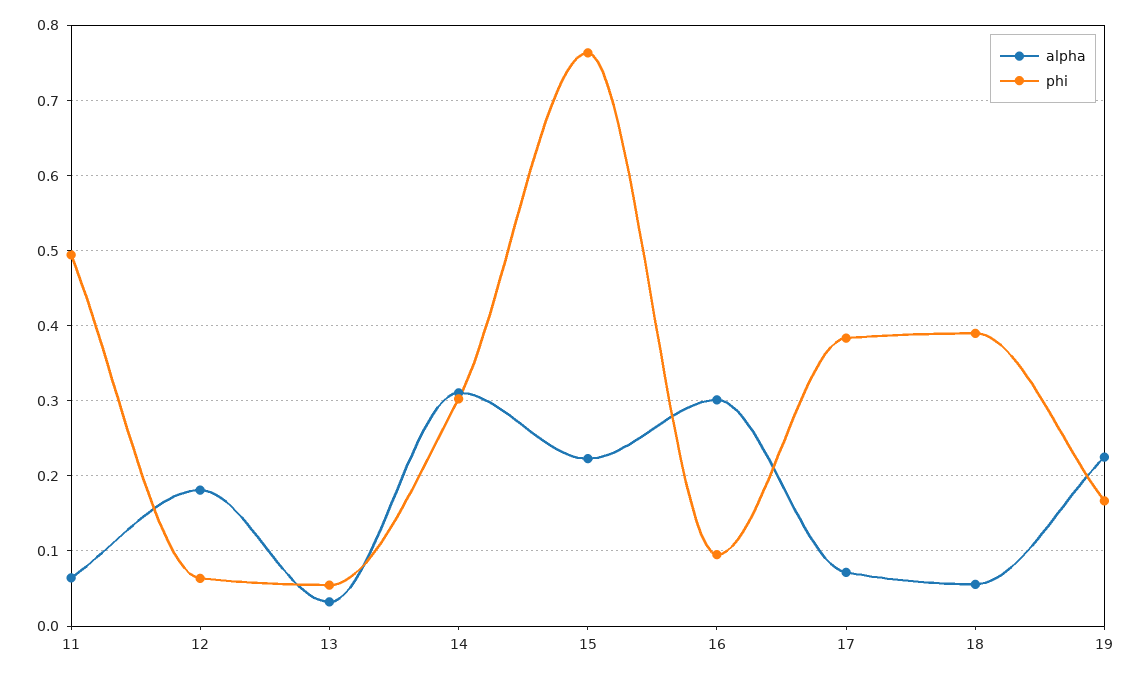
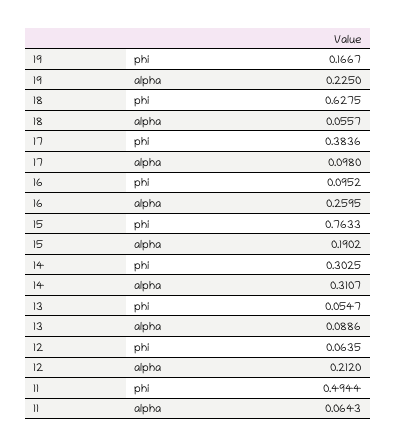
alpha, 12: 0.18 -> 0.212
alpha, 13: 0.03 -> 0.0886
alpha, 15: 0.22 -> 0.1902
alpha, 16: 0.3 -> 0.2595
alpha, 17: 0.07 -> 0.098
phi, 18: 0.39 -> 0.6275

